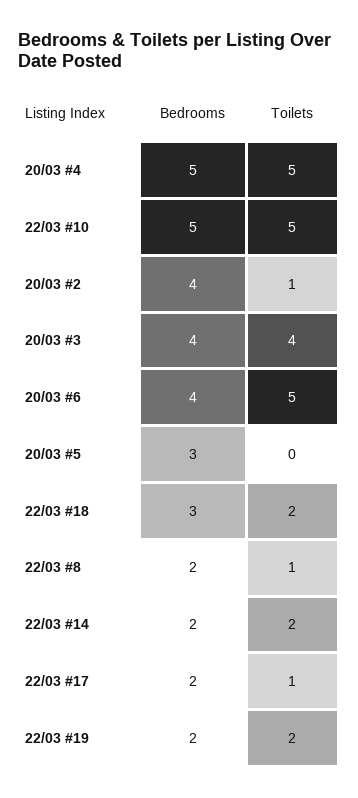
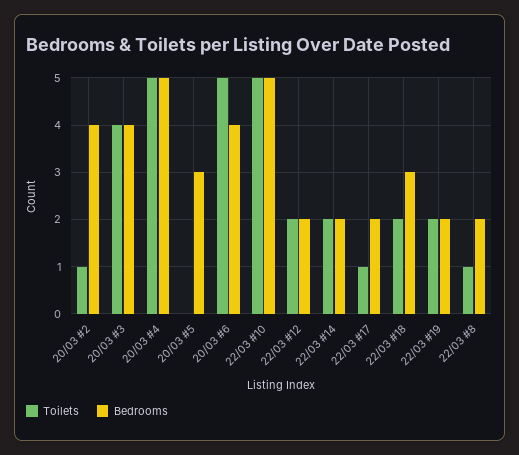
Toilets, 22/03 #12: none -> 2
Bedrooms, 22/03 #12: none -> 2

